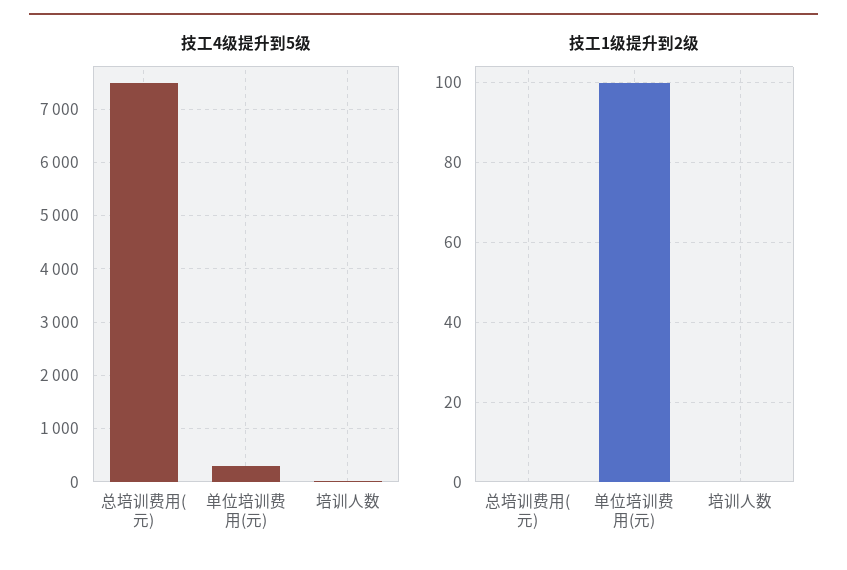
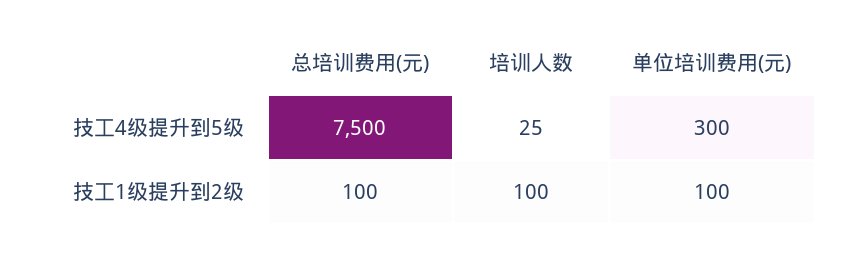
技工1级提升到2级, 总培训费用(元): 0 -> 100
技工1级提升到2级, 培训人数: 0 -> 100

